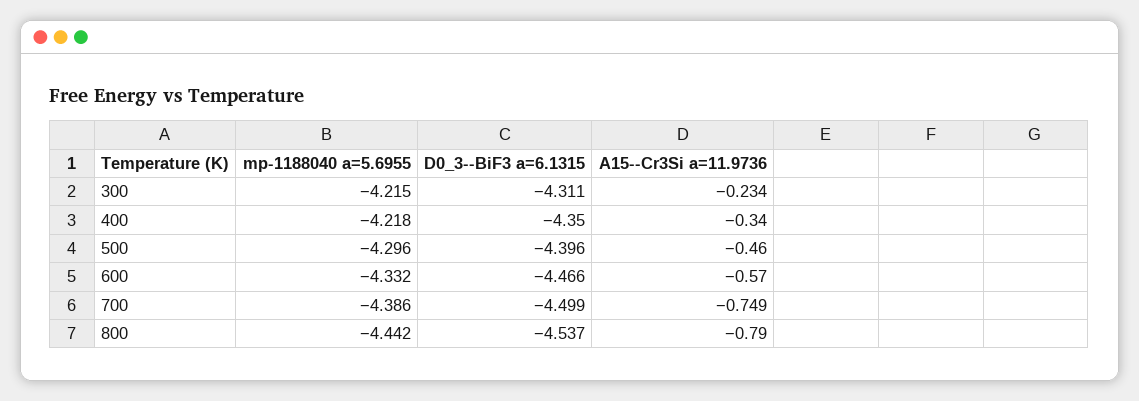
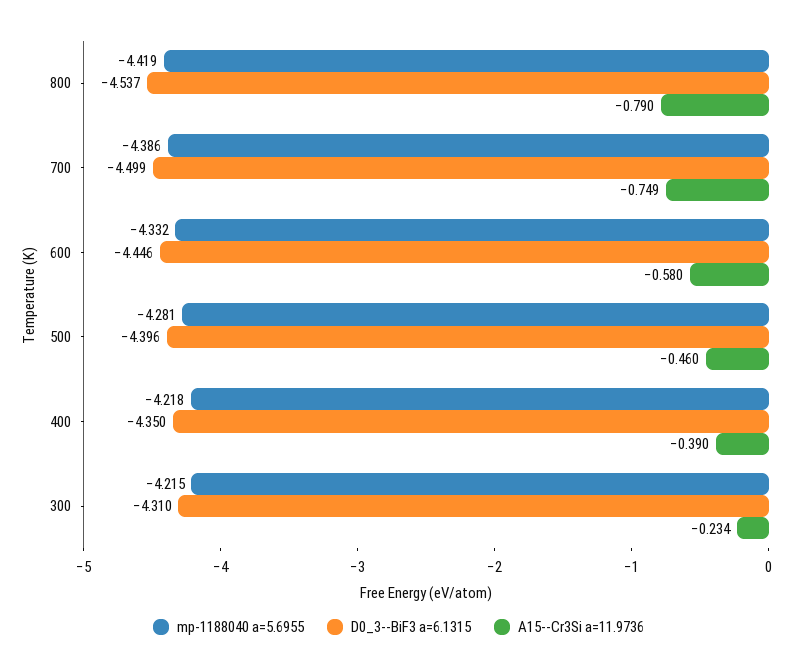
D0_3--BiF3 a=6.1315, 300: -4.311 -> -4.31
A15--Cr3Si a=11.9736, 400: -0.34 -> -0.39
mp-1188040 a=5.6955, 500: -4.296 -> -4.281
D0_3--BiF3 a=6.1315, 600: -4.466 -> -4.446
A15--Cr3Si a=11.9736, 600: -0.57 -> -0.58
mp-1188040 a=5.6955, 800: -4.442 -> -4.419

